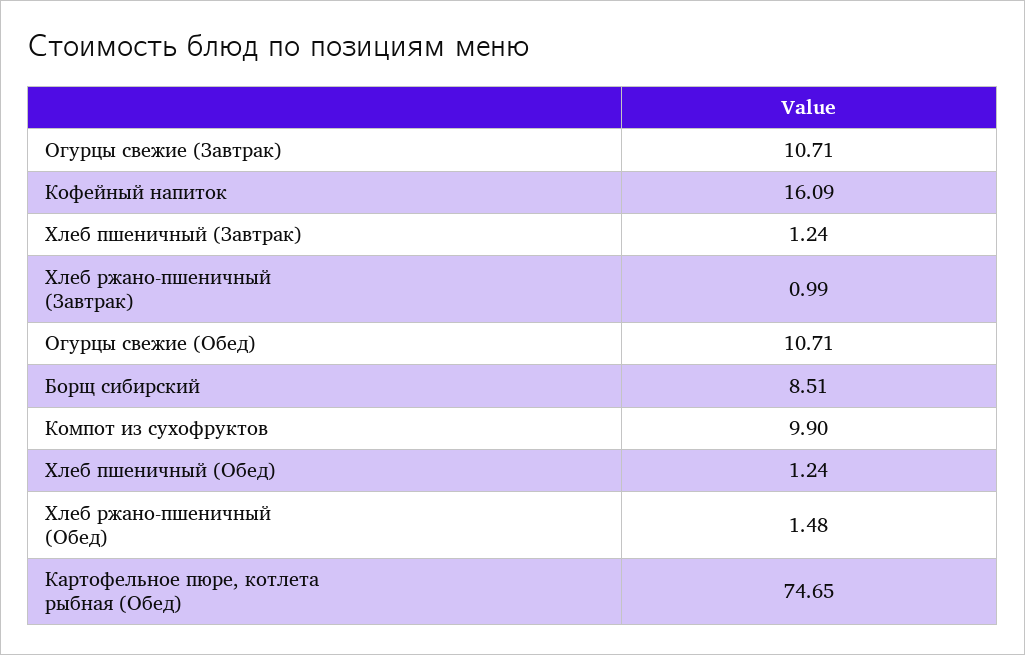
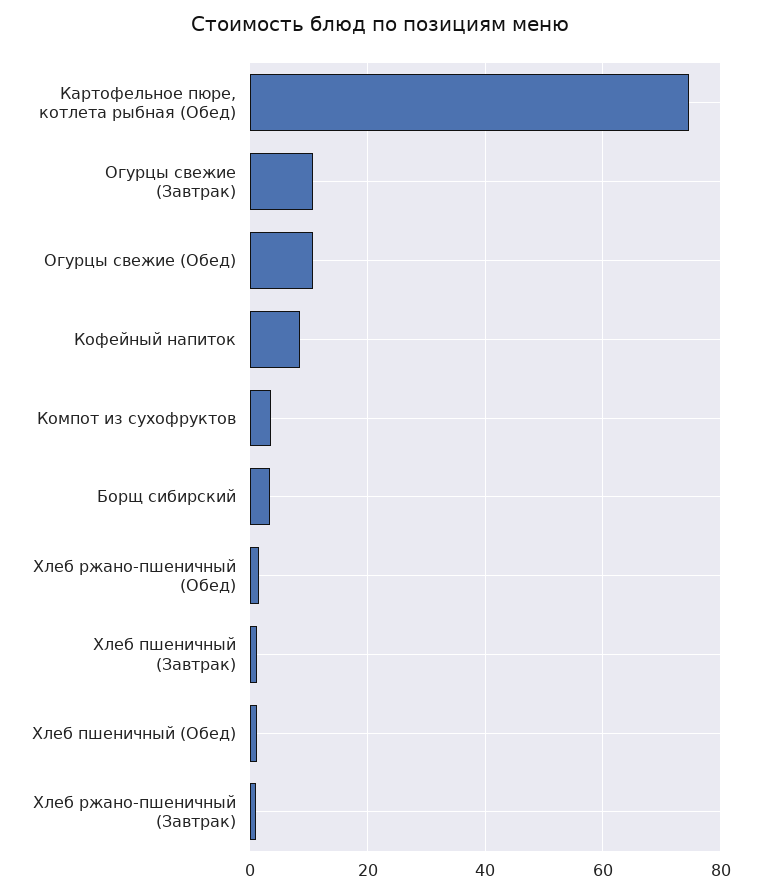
Кофейный напиток: 16.09 -> 8
Борщ сибирский: 8.51 -> 4
Компот из сухофруктов: 9.9 -> 4

